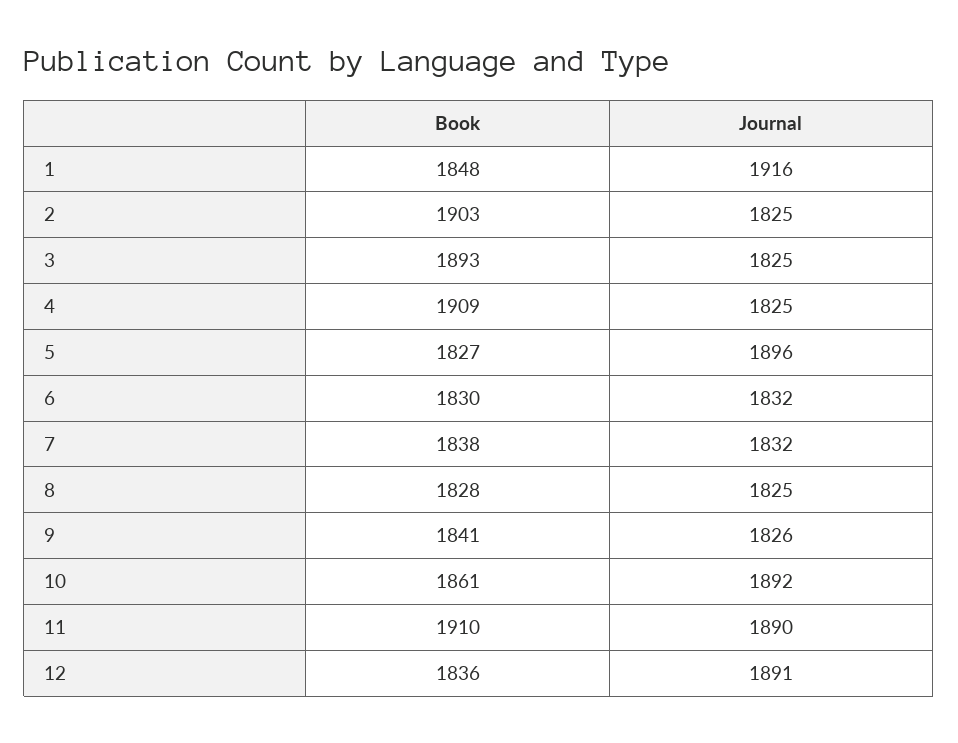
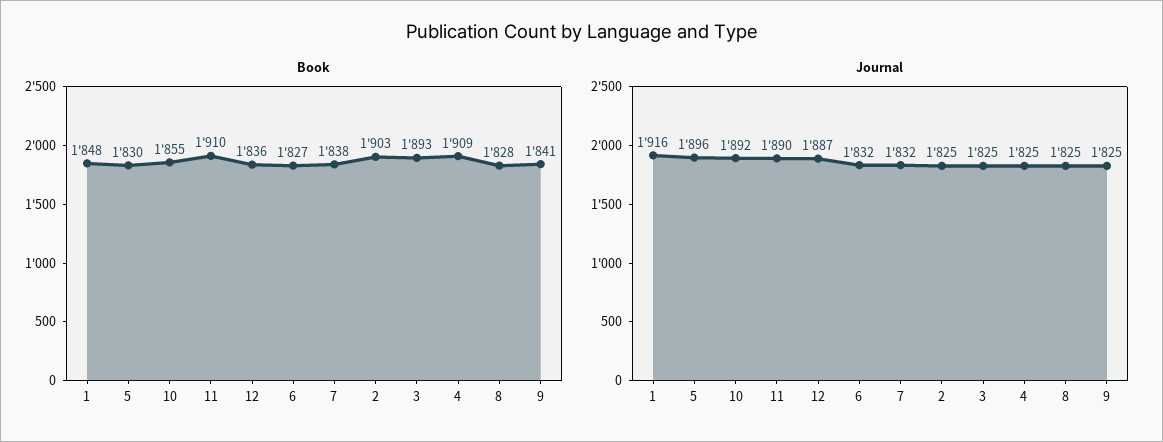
Book, 5: 1827 -> 1830
Book, 6: 1830 -> 1827
Journal, 9: 1826 -> 1825
Book, 10: 1861 -> 1855
Journal, 12: 1891 -> 1887

